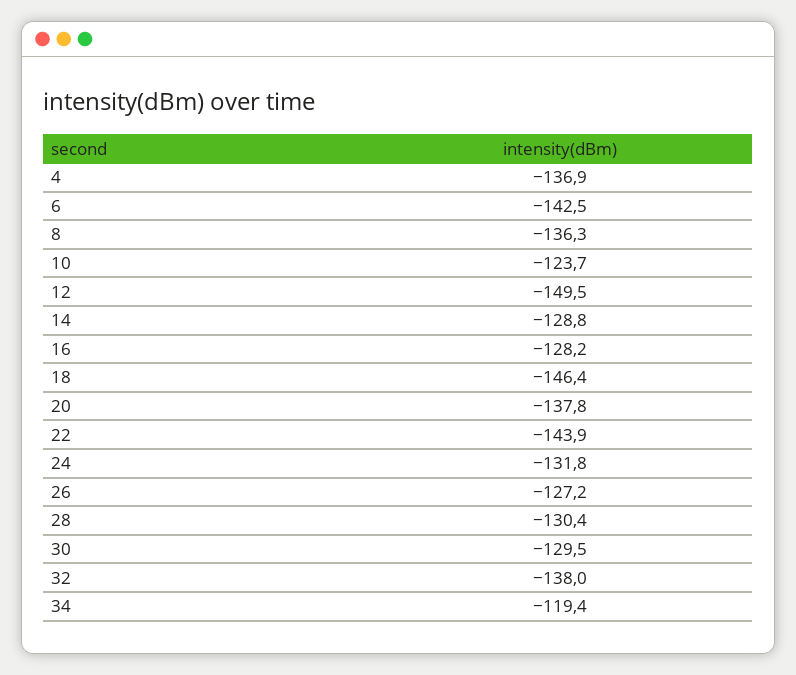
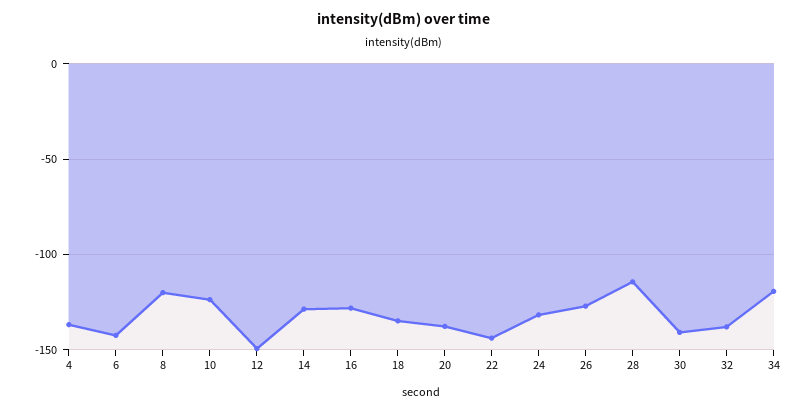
8: -136.3 -> -120
18: -146.4 -> -135
28: -130.4 -> -115
30: -129.5 -> -140

